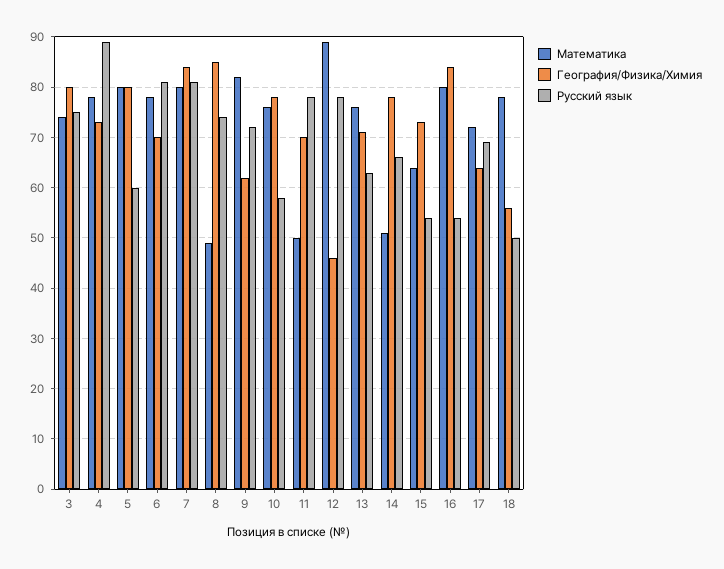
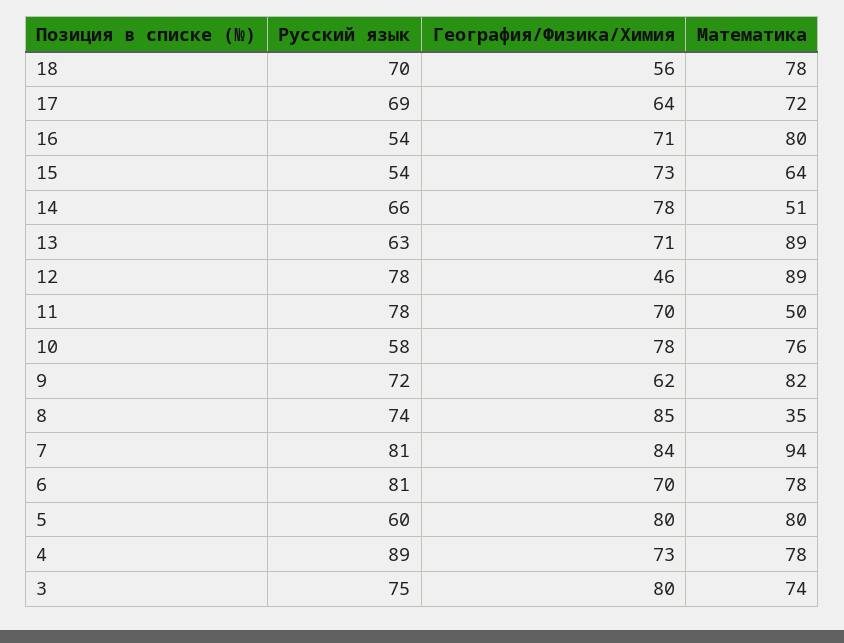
Математика, 7: 80 -> 94
Математика, 8: 50 -> 35
Математика, 13: 75 -> 89
География/Физика/Химия, 16: 85 -> 71
Русский язык, 18: 50 -> 70

